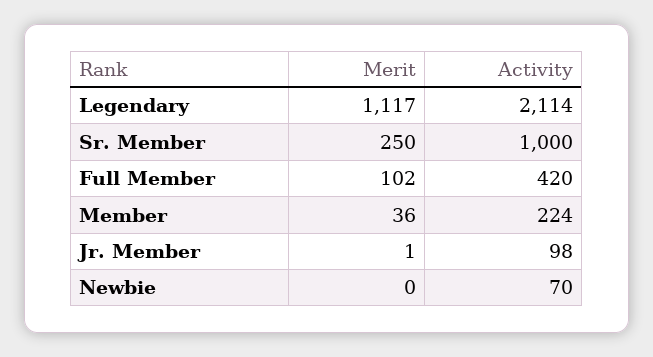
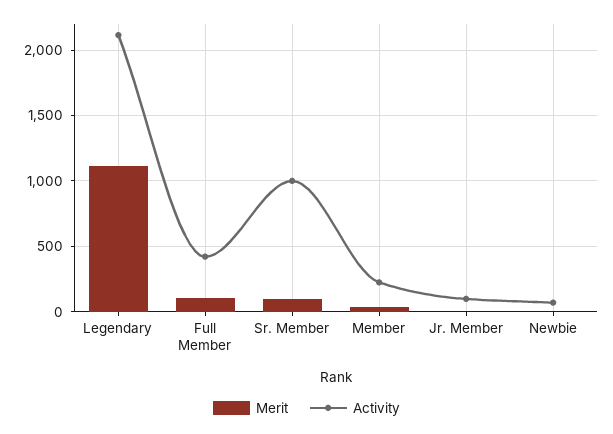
Merit, Sr. Member: 250 -> 100

